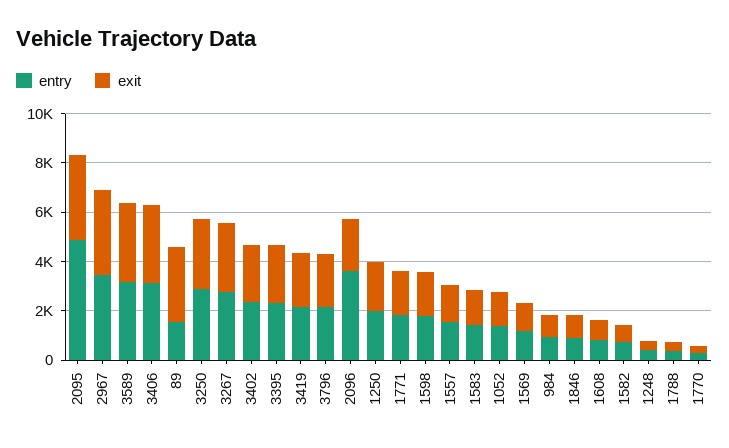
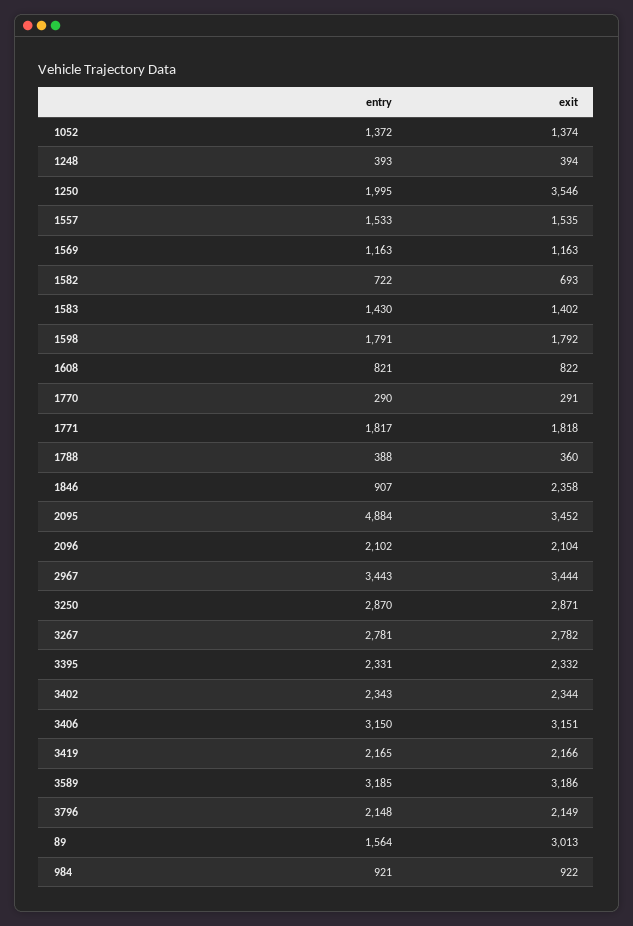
entry, 2096: 3500 -> 2102
exit, 1250: 2000 -> 3546
exit, 1846: 1000 -> 2358

